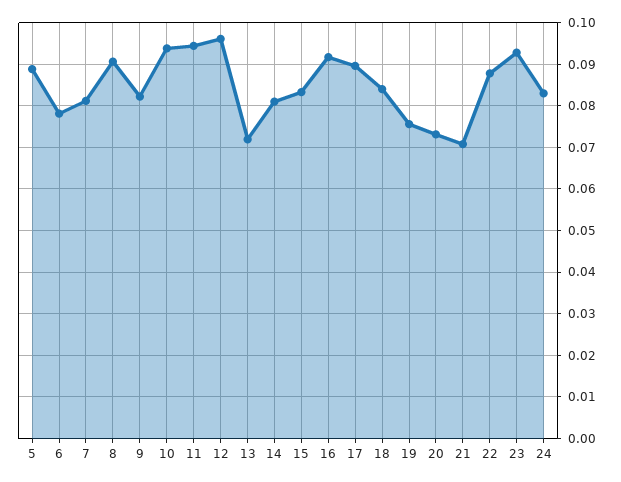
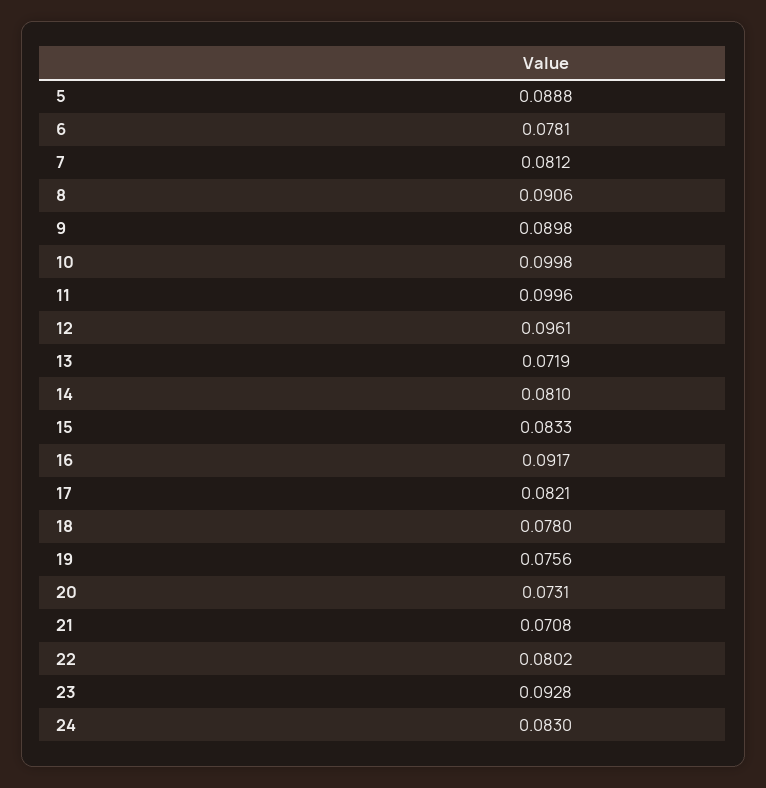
9: 0.082 -> 0.0898
10: 0.094 -> 0.0998
11: 0.094 -> 0.0996
17: 0.09 -> 0.0821
18: 0.084 -> 0.078
22: 0.088 -> 0.0802

